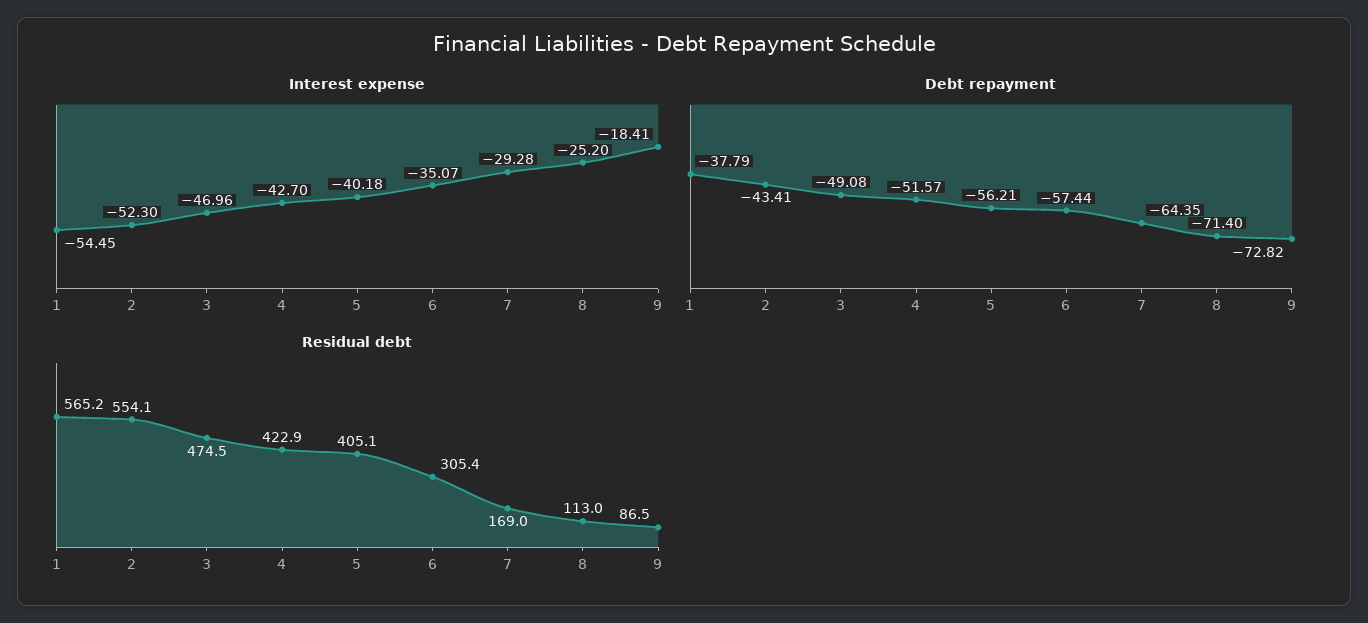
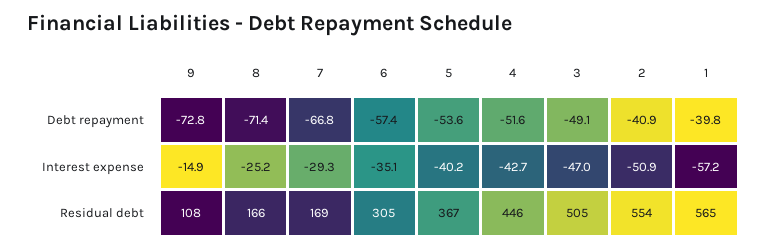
Interest expense, 1: -54.45 -> -57.2
Interest expense, 2: -52.3 -> -50.9
Interest expense, 9: -18.41 -> -14.9
Debt repayment, 1: -37.79 -> -39.8
Debt repayment, 2: -43.41 -> -40.9
Debt repayment, 5: -56.21 -> -53.6
Debt repayment, 7: -64.35 -> -66.8
Residual debt, 3: 474.5 -> 505
Residual debt, 4: 422.9 -> 446
Residual debt, 5: 405.1 -> 367
Residual debt, 8: 113 -> 166
Residual debt, 9: 86.5 -> 108

